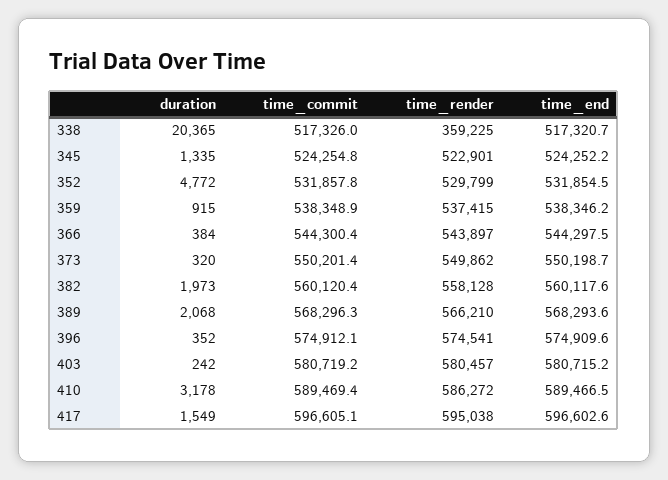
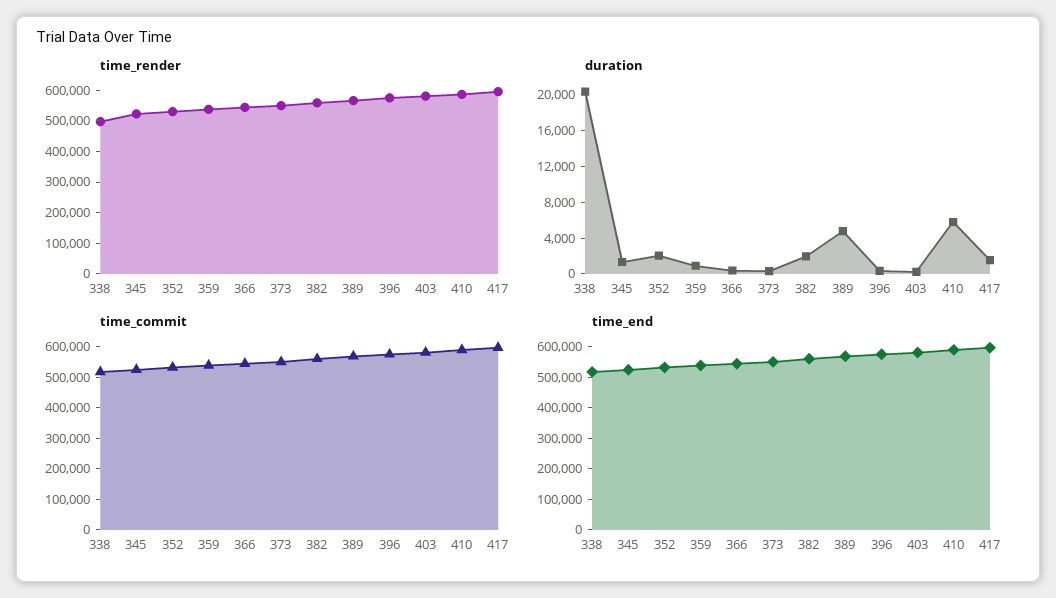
time_render, 338: 359225 -> 500000
duration, 352: 4772 -> 2000
duration, 389: 2068 -> 5000
duration, 410: 3178 -> 6000

